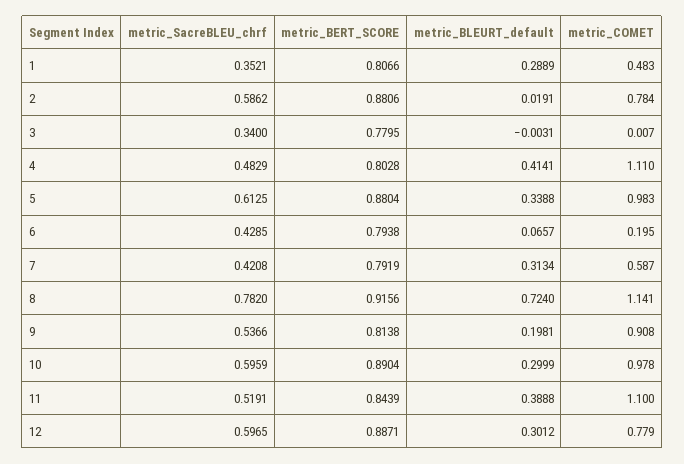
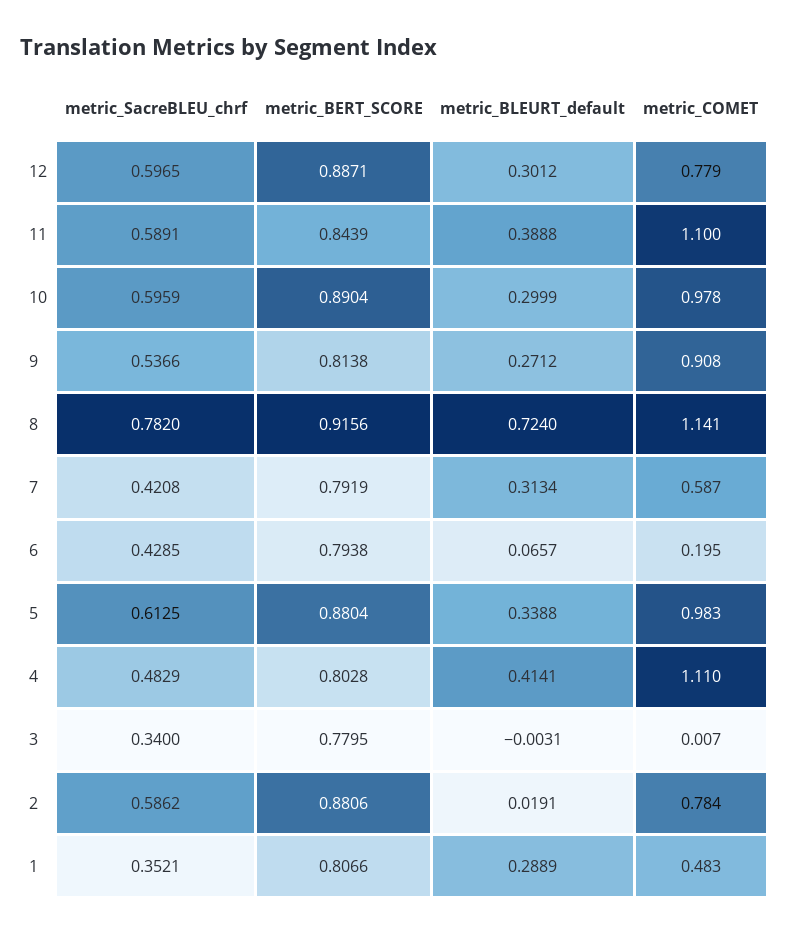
metric_BLEURT_default, 9: 0.1981 -> 0.2712
metric_SacreBLEU_chrf, 11: 0.5191 -> 0.5891

